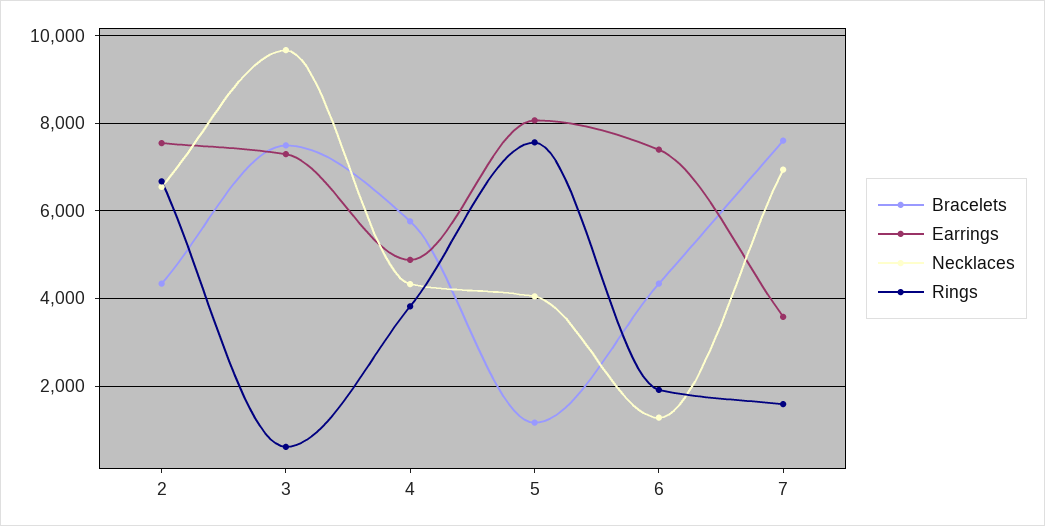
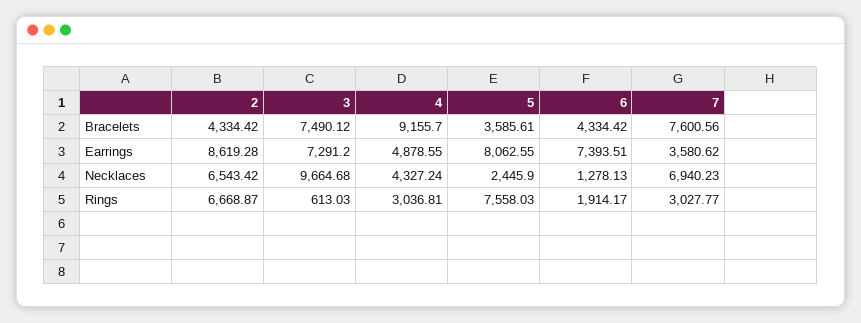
Earrings, 2: 7600 -> 8619.28
Bracelets, 4: 5800 -> 9155.7
Rings, 4: 3800 -> 3036.81
Bracelets, 5: 1200 -> 3585.61
Necklaces, 5: 4000 -> 2445.9
Rings, 7: 1600 -> 3027.77

